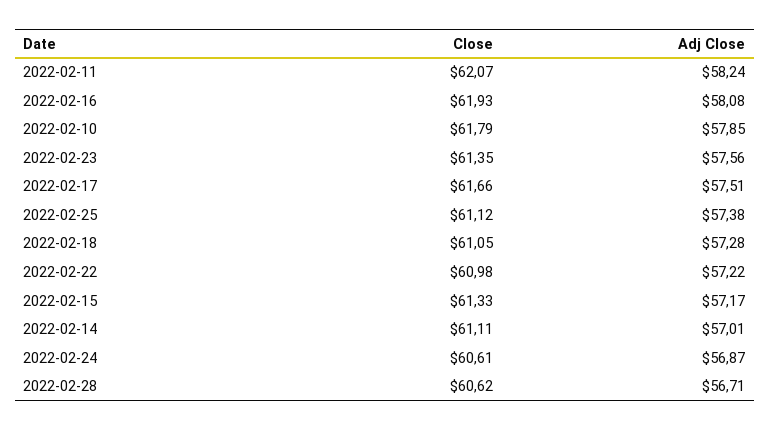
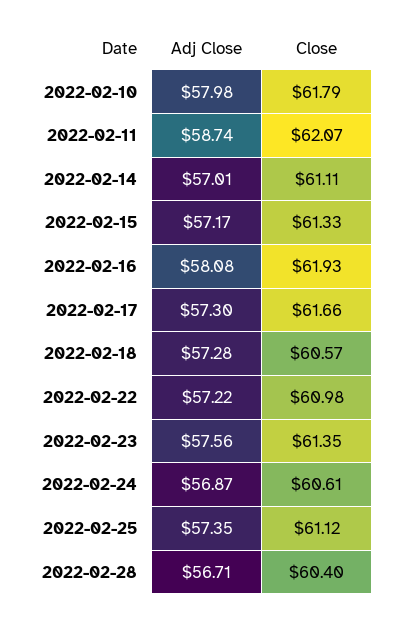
Adj Close, 2022-02-11: 58.24 -> 58.74
Adj Close, 2022-02-10: 57.85 -> 57.98
Adj Close, 2022-02-17: 57.51 -> 57.3
Adj Close, 2022-02-25: 57.38 -> 57.35
Close, 2022-02-18: 61.05 -> 60.57
Close, 2022-02-28: 60.62 -> 60.4

